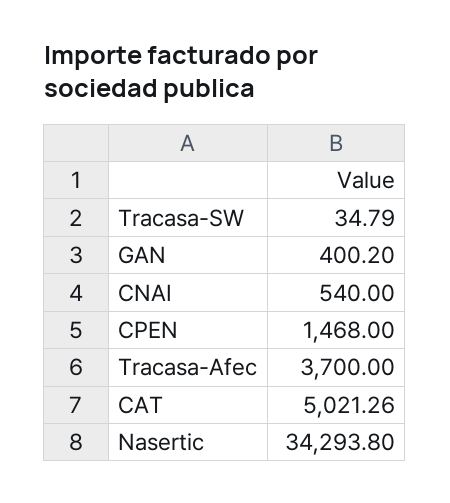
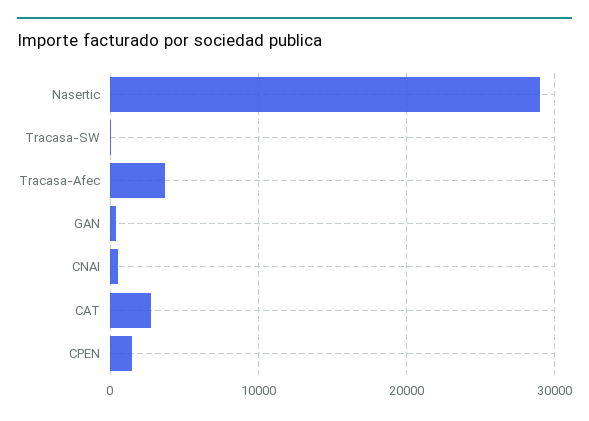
CAT: 5021.26 -> 3000
Nasertic: 34293.8 -> 29000

